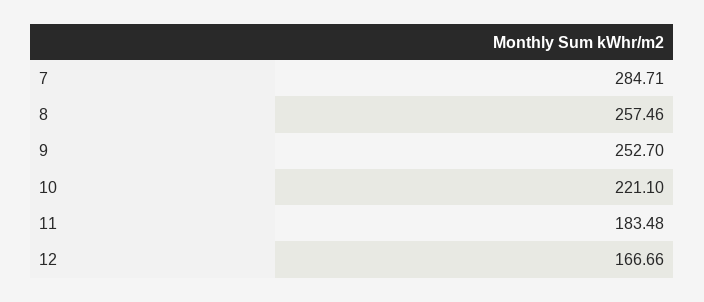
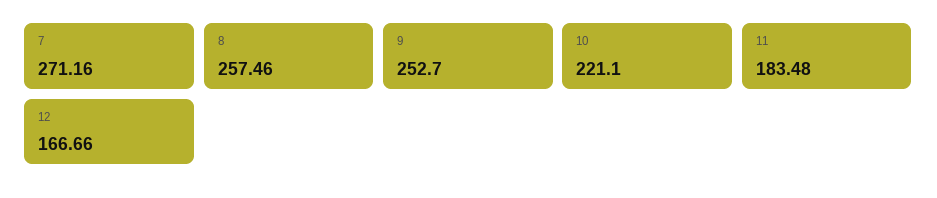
7: 284.71 -> 271.16

